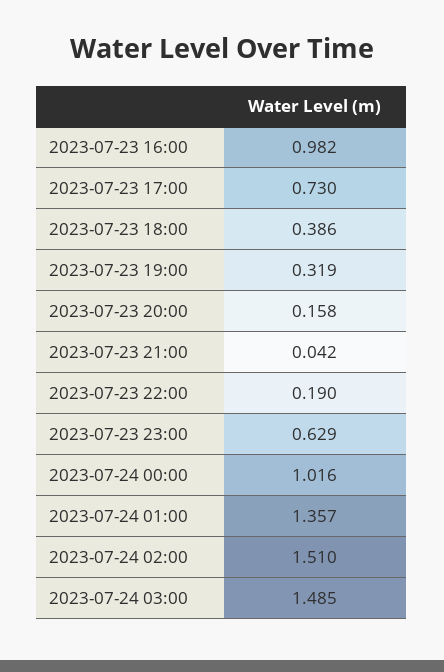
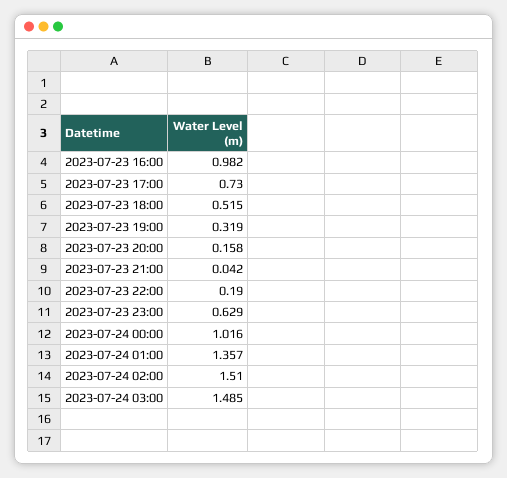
2023-07-23 18:00: 0.386 -> 0.515

